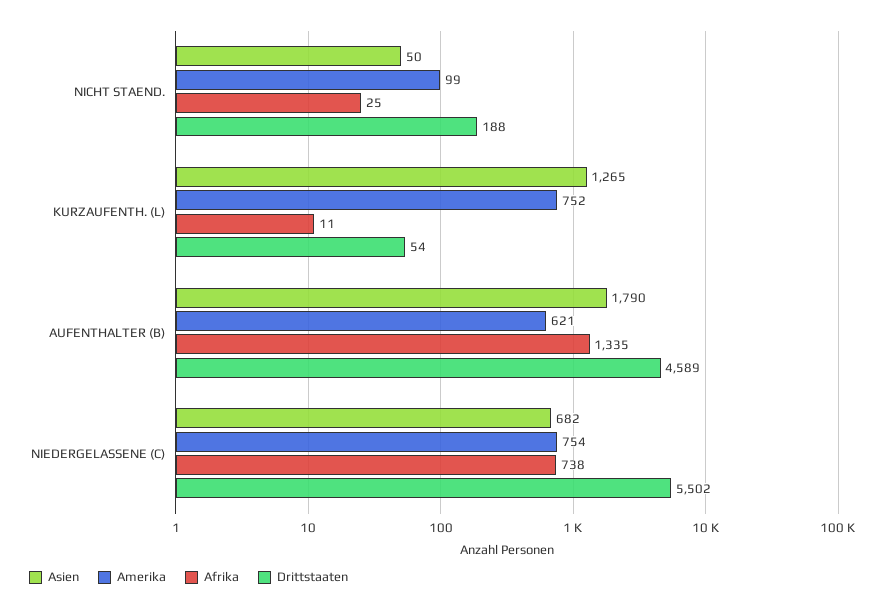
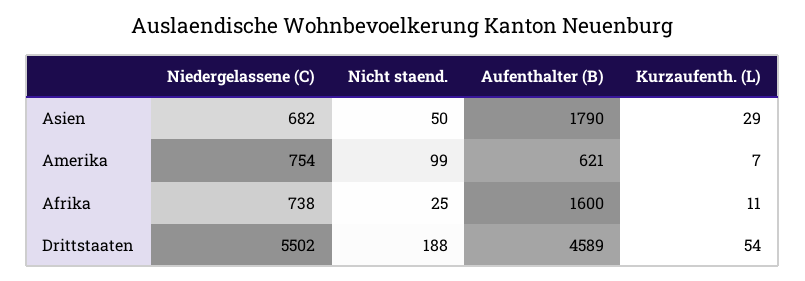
Asien, KURZAUFENTH. (L): 1265 -> 29
Amerika, KURZAUFENTH. (L): 752 -> 7
Afrika, AUFENTHALTER (B): 1335 -> 1600

